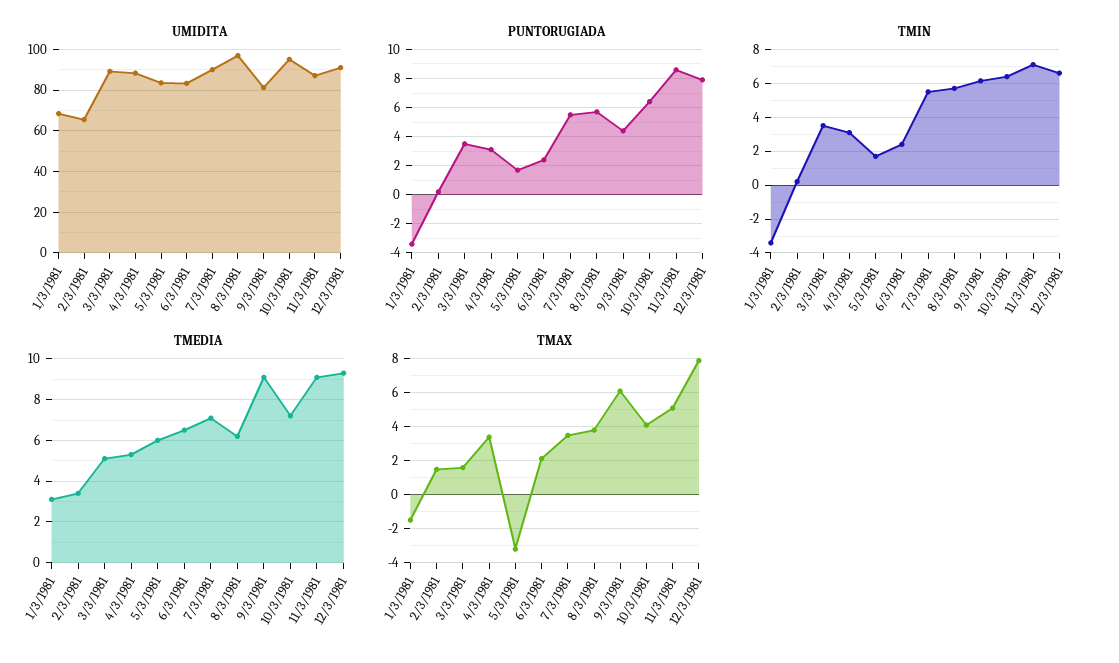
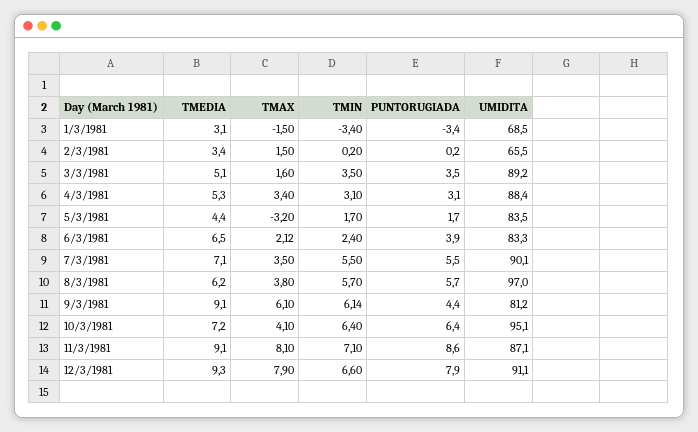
PUNTORUGIADA, 6/3/1981: 2.5 -> 3.9
TMEDIA, 5/3/1981: 6 -> 4.4
TMAX, 11/3/1981: 5 -> 8.1

